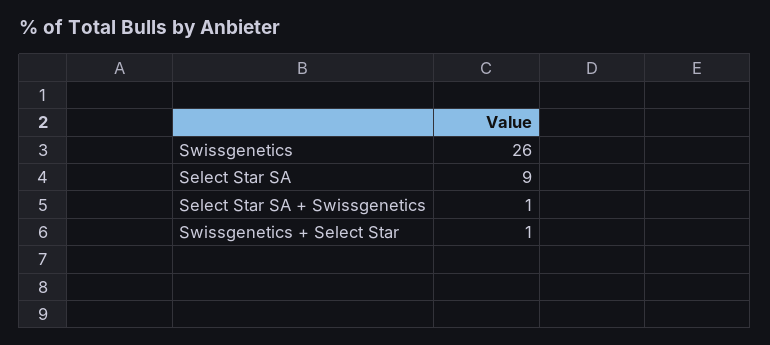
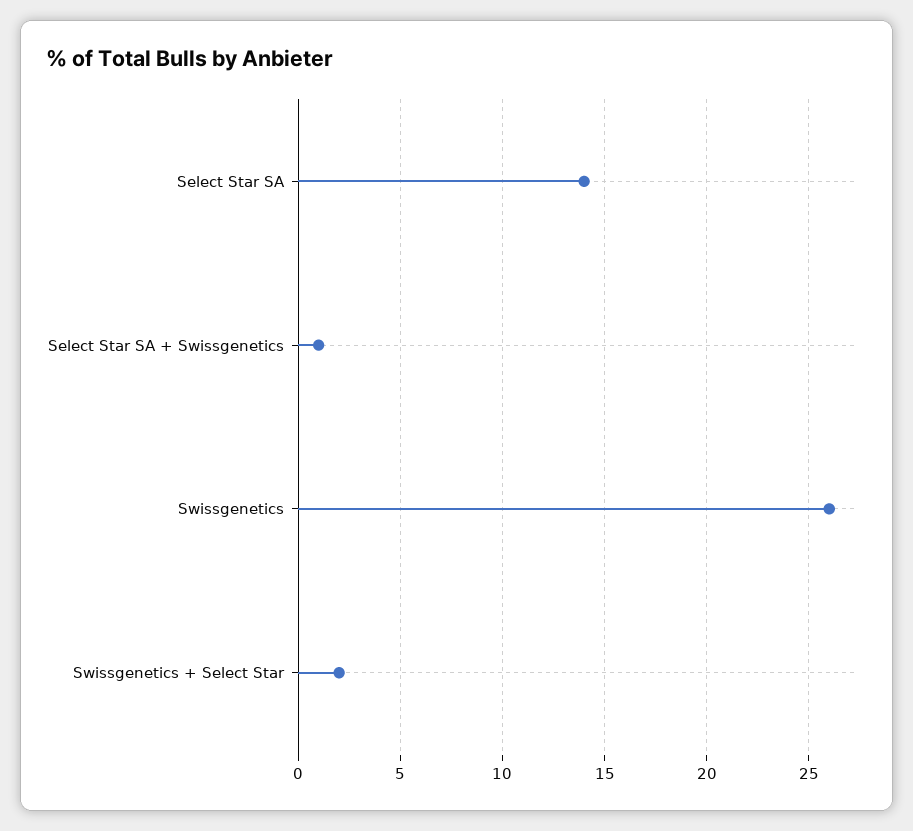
Select Star SA: 9 -> 14
Swissgenetics + Select Star: 1 -> 2

